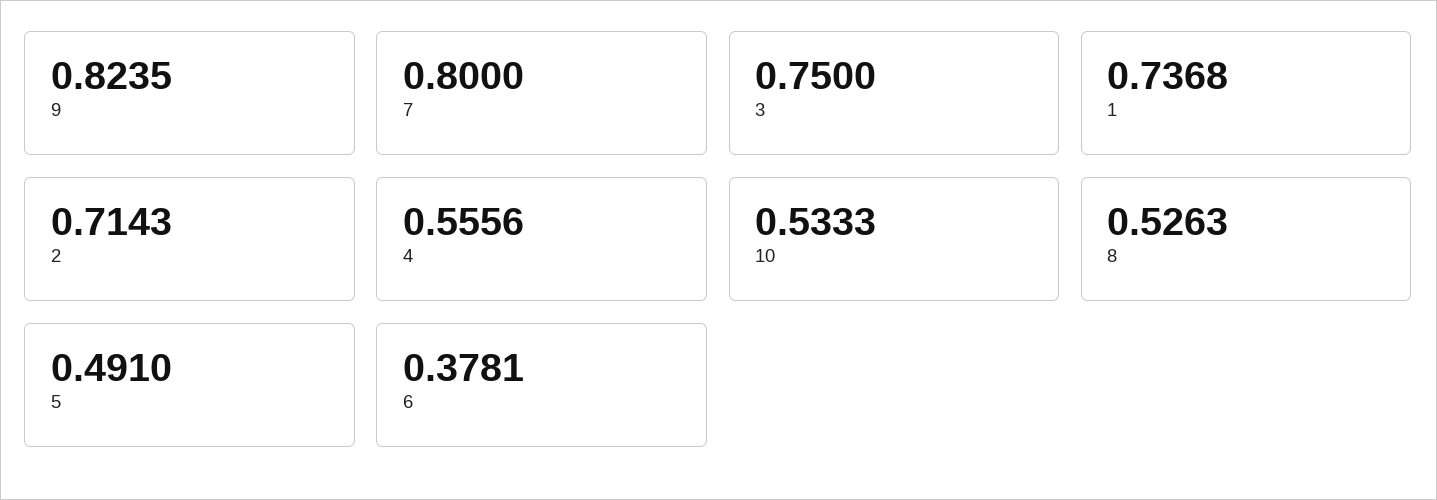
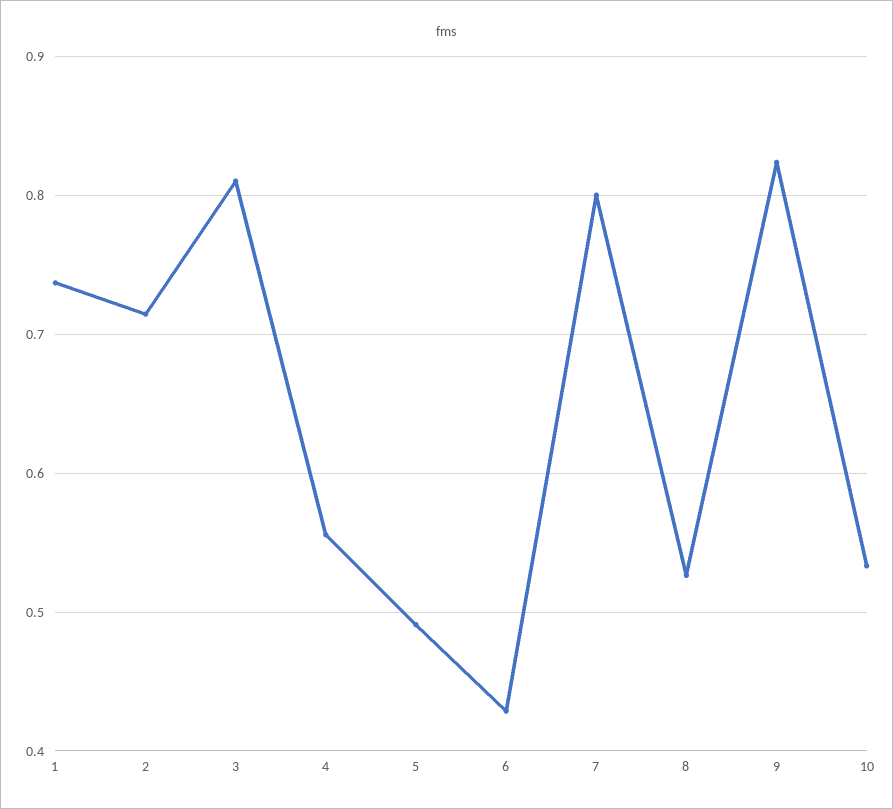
3: 0.75 -> 0.81
6: 0.3781 -> 0.43

